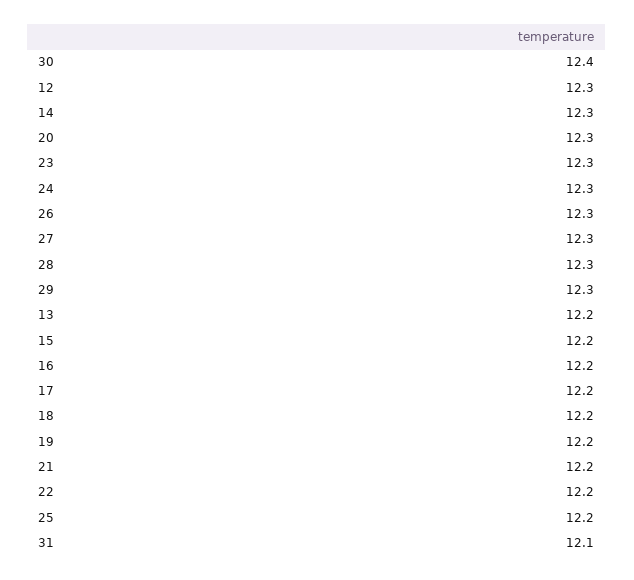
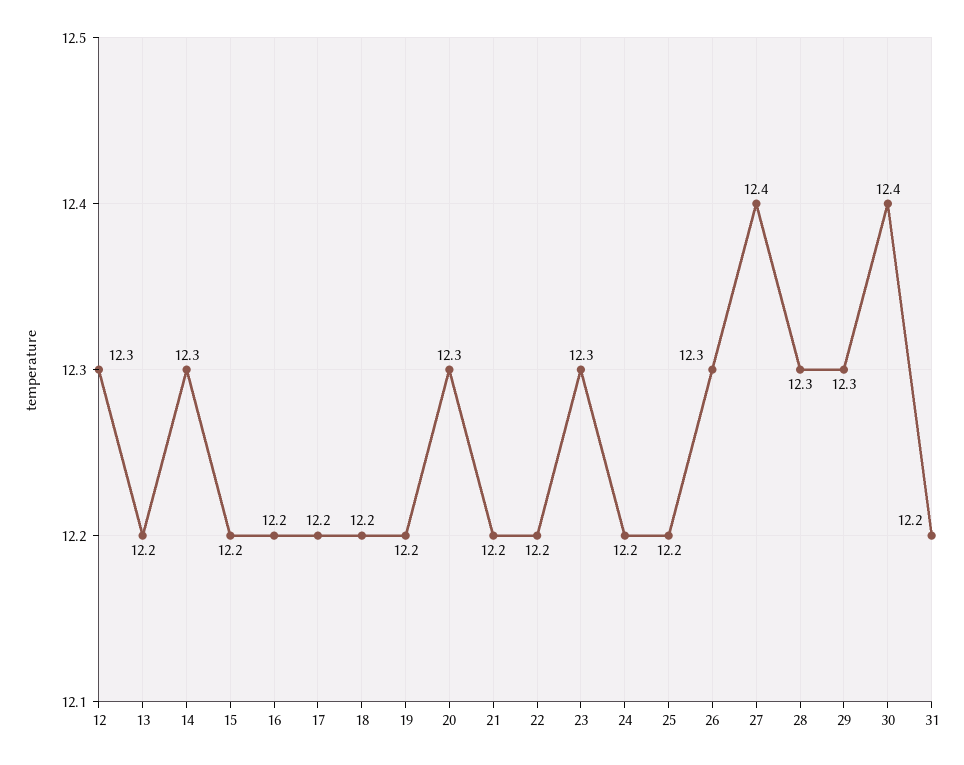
24: 12.3 -> 12.2
27: 12.3 -> 12.4
31: 12.1 -> 12.2

